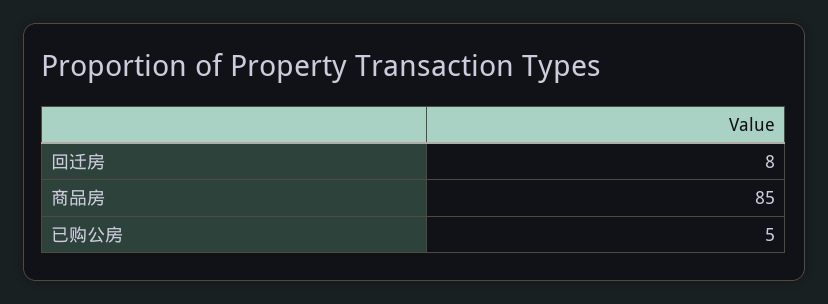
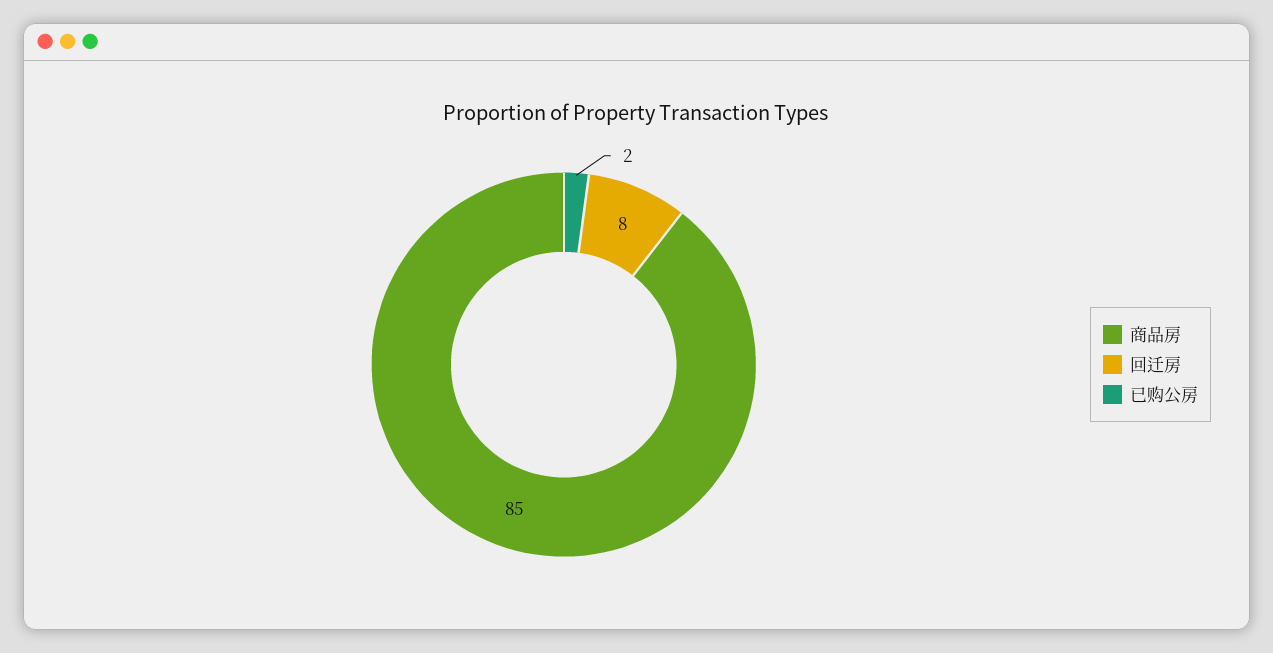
已购公房: 5 -> 2

